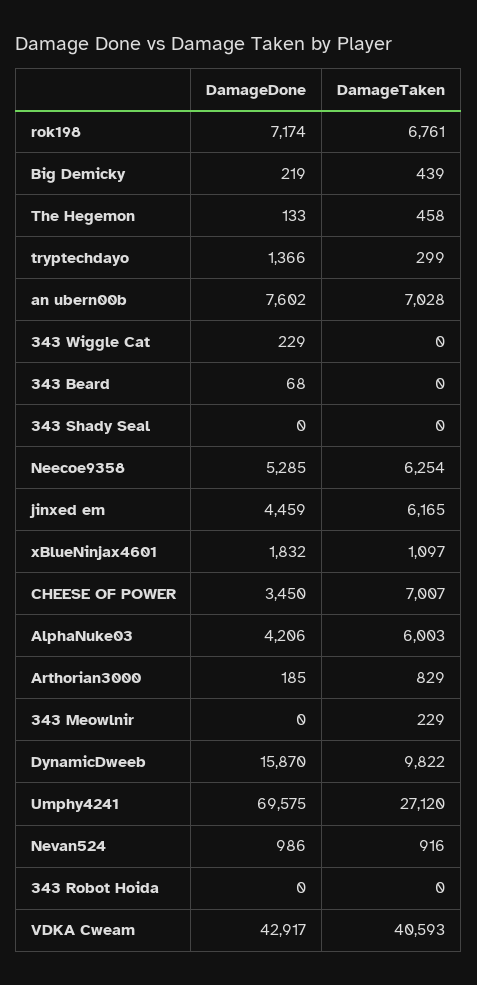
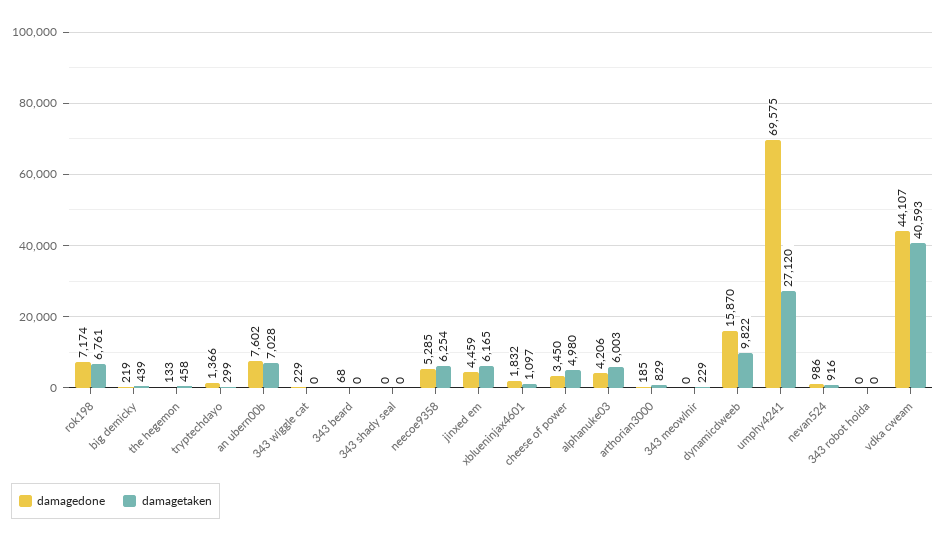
DamageTaken, CHEESE OF POWER: 7007 -> 4980
DamageDone, VDKA Cweam: 42917 -> 44107

